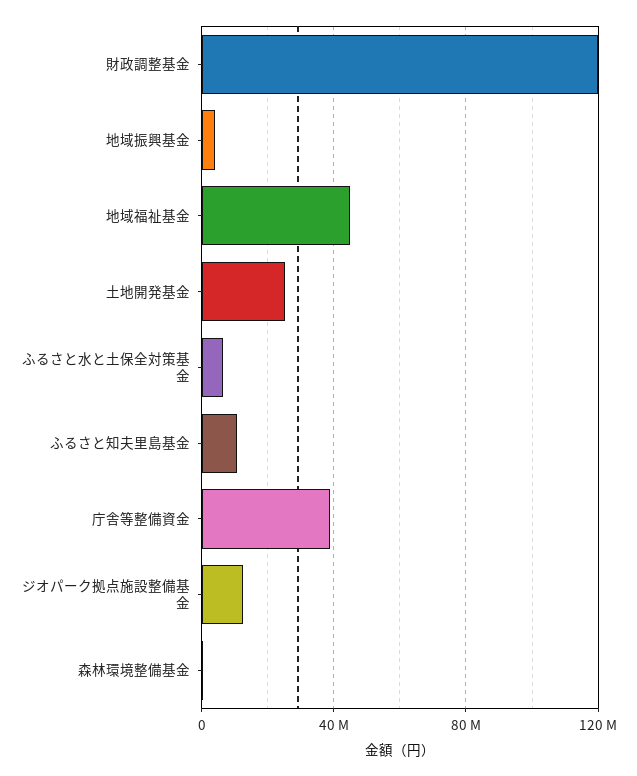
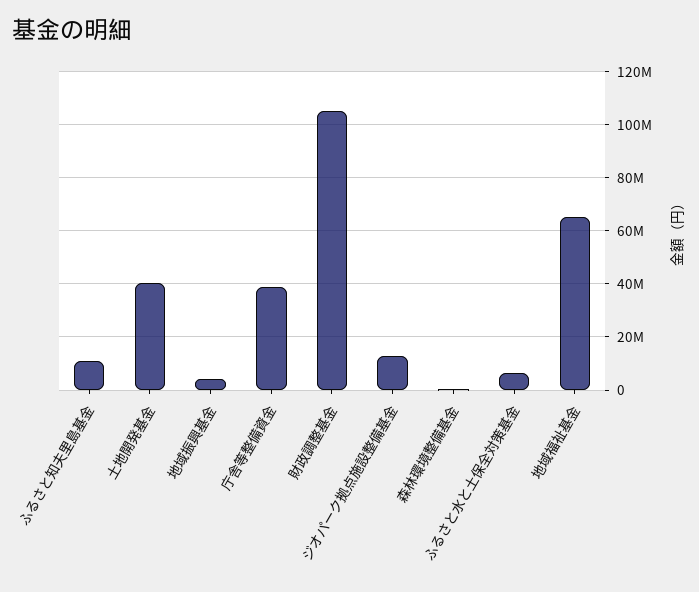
財政調整基金: 120000000 -> 105000000
地域福祉基金: 45000000 -> 65000000
土地開発基金: 25000000 -> 40000000

